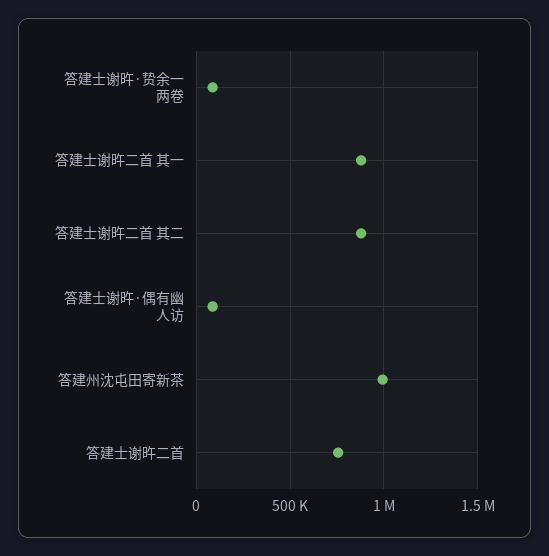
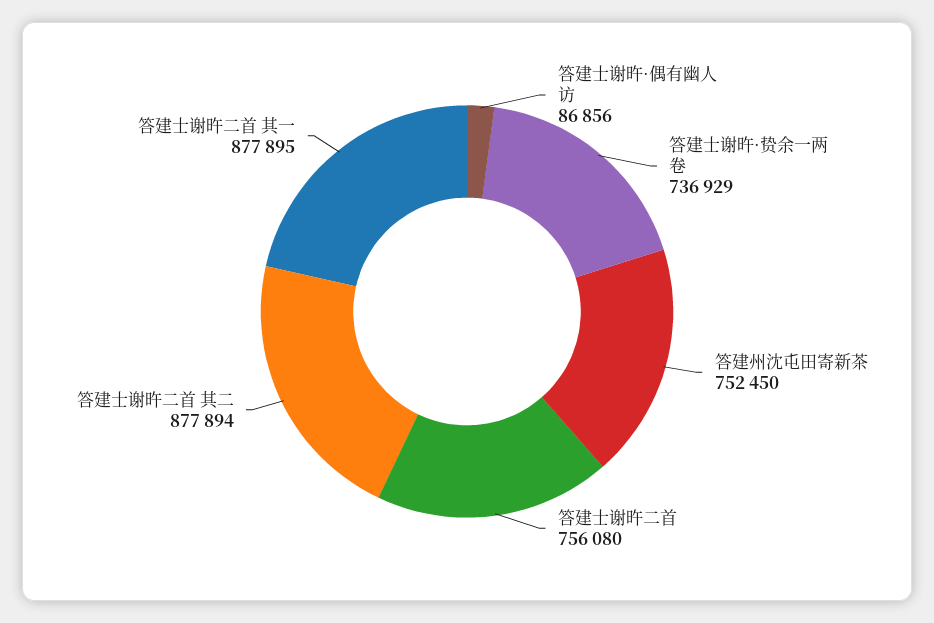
答建士谢旿·贽余一两卷: 100000 -> 736929
答建州沈屯田寄新茶: 1000000 -> 752450

